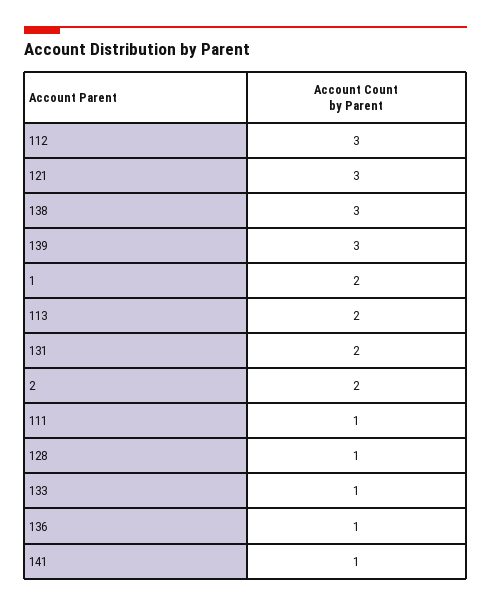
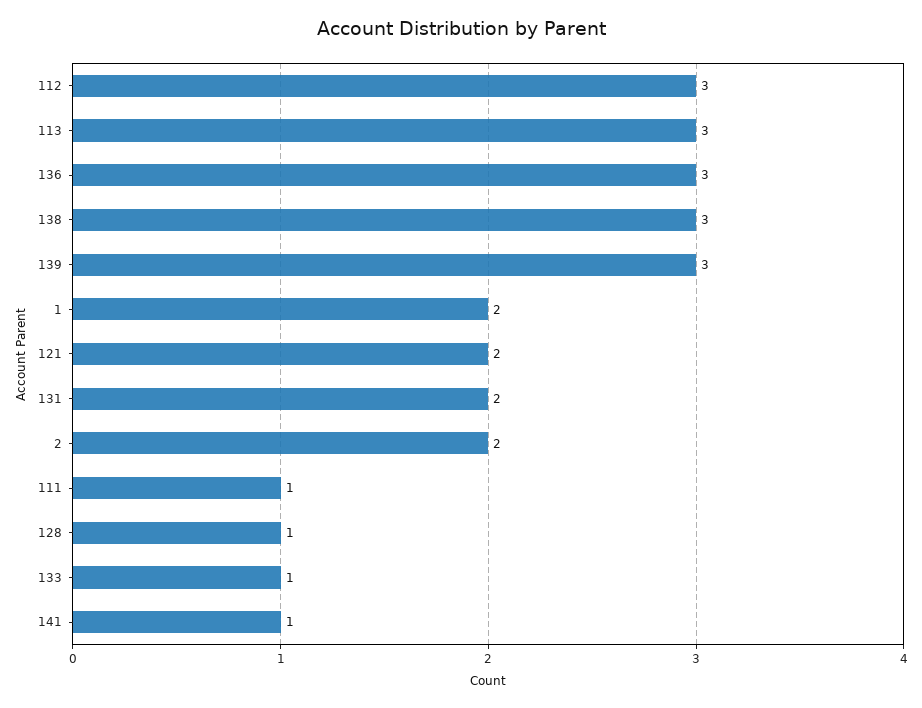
121: 3 -> 2
113: 2 -> 3
136: 1 -> 3

